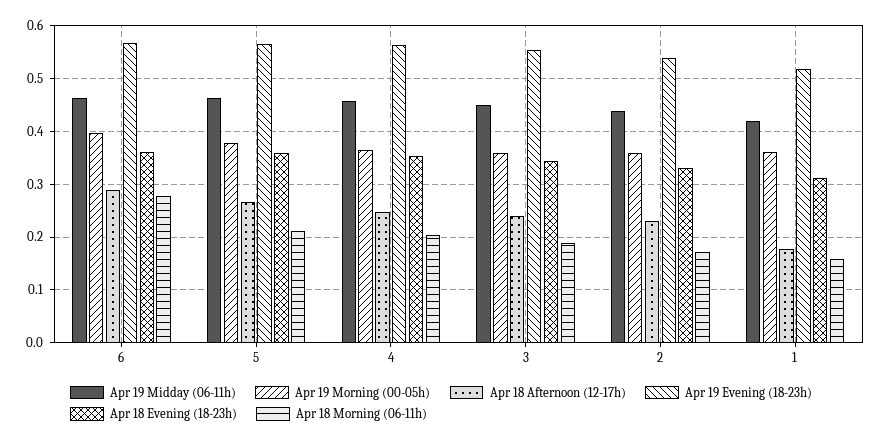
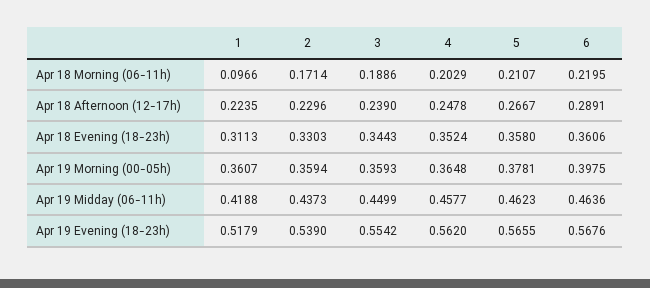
Apr 18 Morning (06-11h), 6: 0.28 -> 0.2195
Apr 18 Afternoon (12-17h), 1: 0.18 -> 0.2235
Apr 18 Morning (06-11h), 1: 0.16 -> 0.0966

